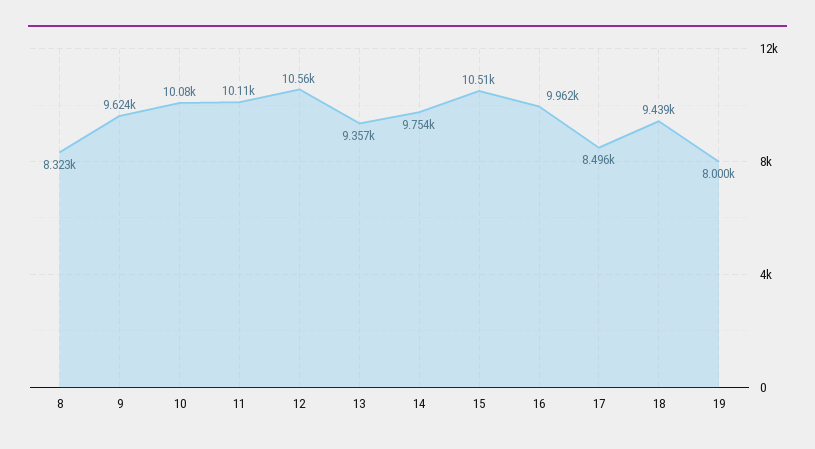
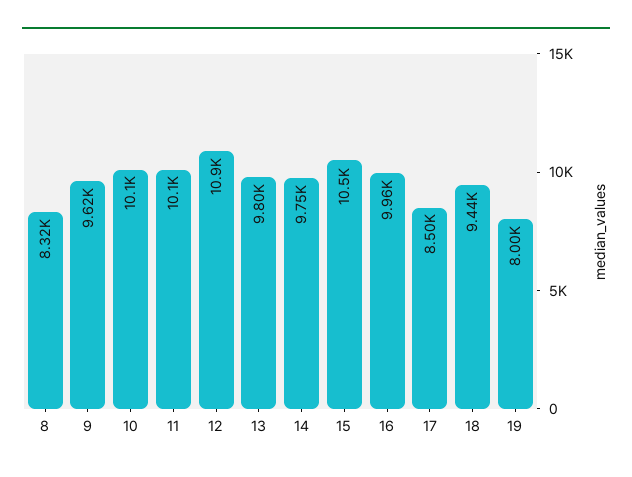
12: 10560 -> 10900
13: 9357 -> 9800

